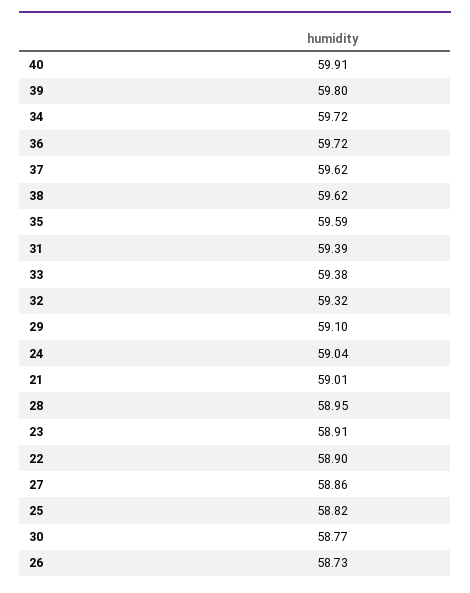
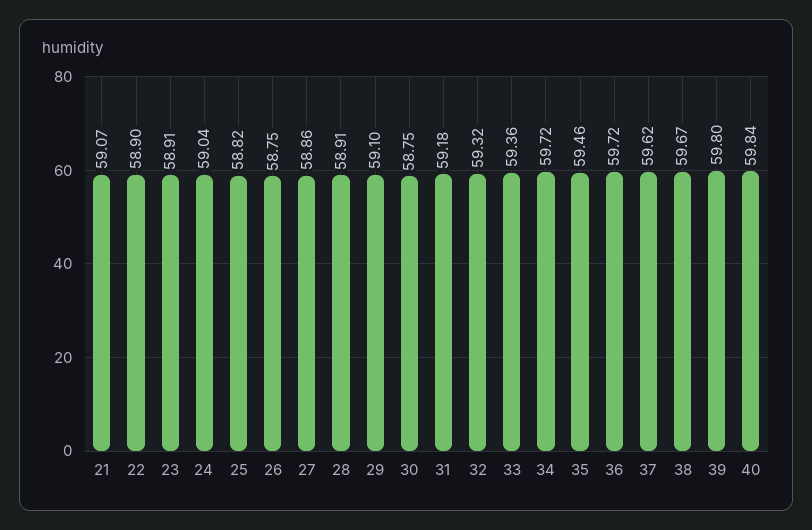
40: 59.91 -> 59.84
38: 59.62 -> 59.67
35: 59.59 -> 59.46
31: 59.39 -> 59.18
33: 59.38 -> 59.36
21: 59.01 -> 59.07
28: 58.95 -> 58.91
30: 58.77 -> 58.75
26: 58.73 -> 58.75

